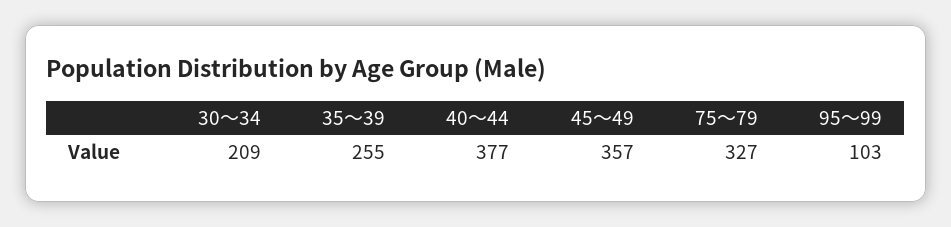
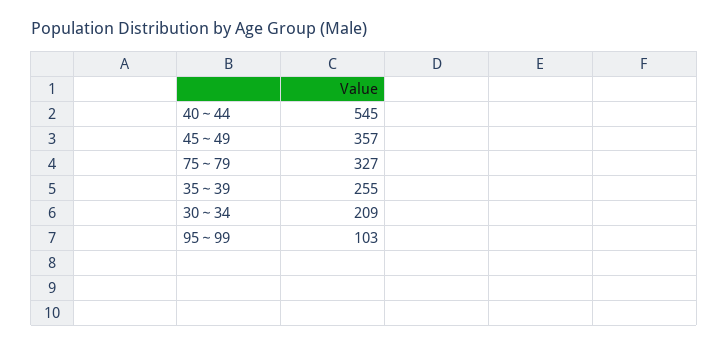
40～44: 377 -> 545

